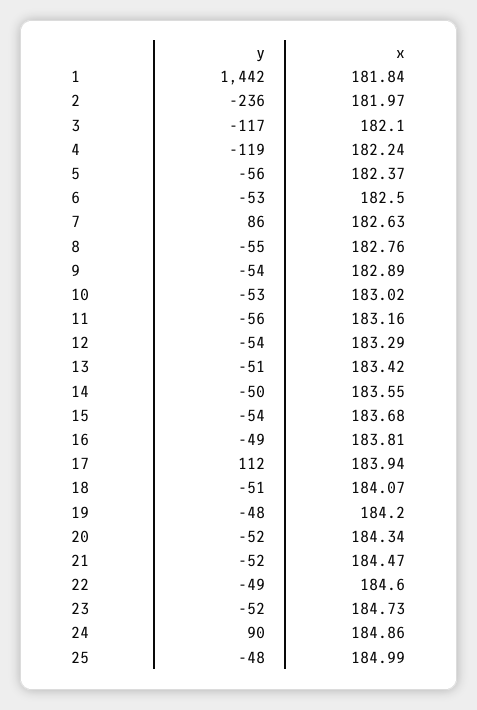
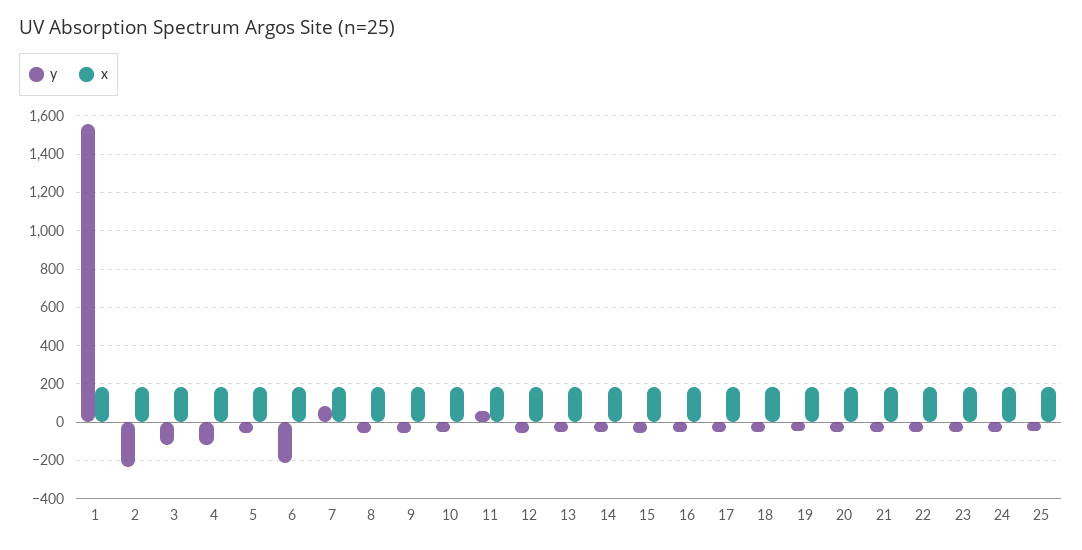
y, 1: 1442 -> 1550
y, 6: -53 -> -200
y, 11: -56 -> 50
y, 17: 112 -> -50
y, 24: 90 -> -50

